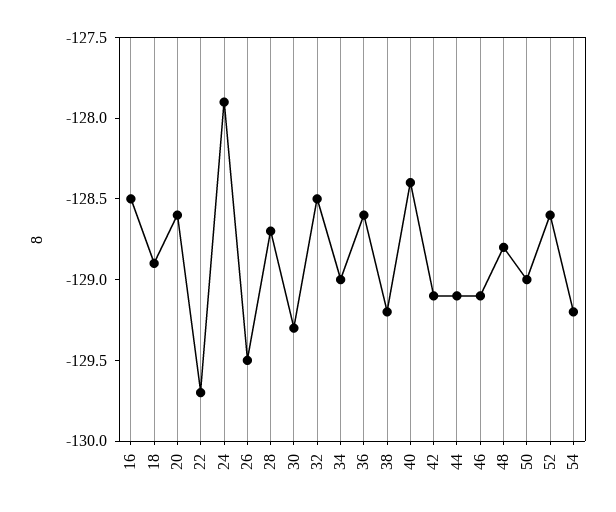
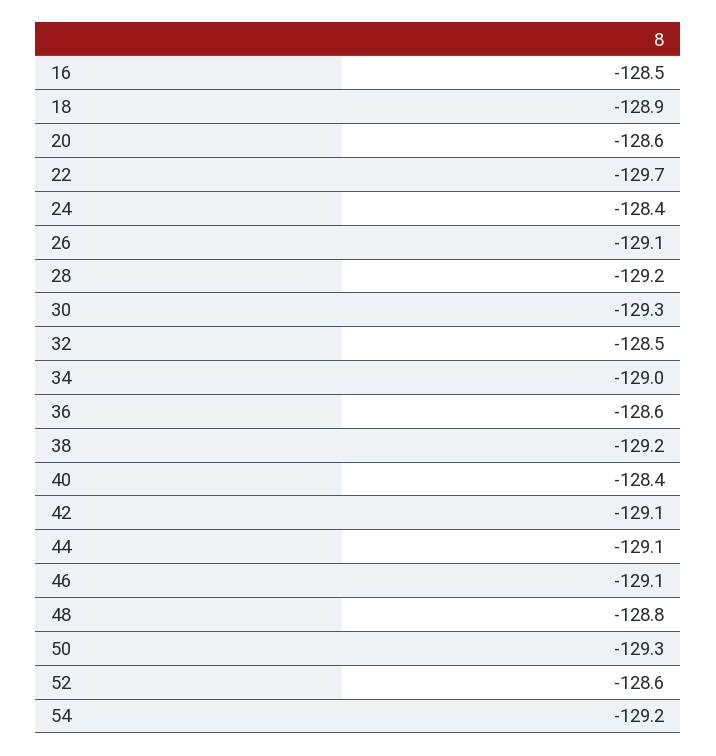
24: -127.9 -> -128.4
26: -129.5 -> -129.1
28: -128.7 -> -129.2
50: -129 -> -129.3

